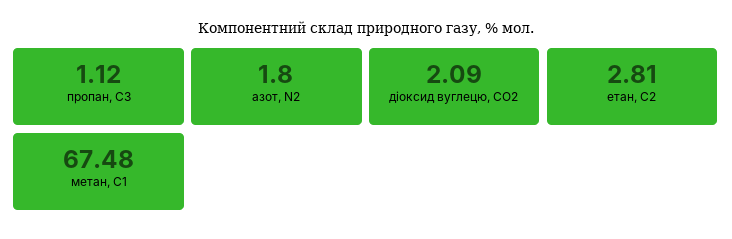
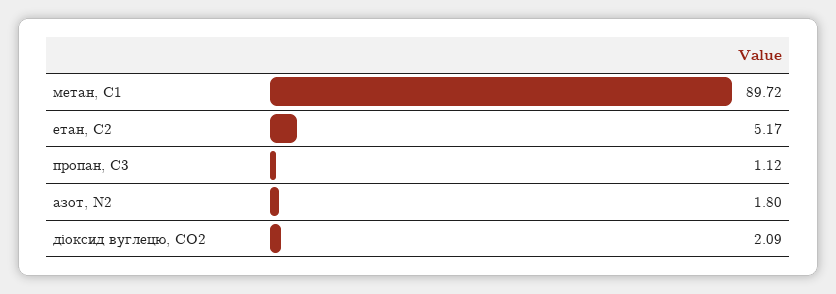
етан, С2: 2.81 -> 5.17
метан, С1: 67.48 -> 89.72

